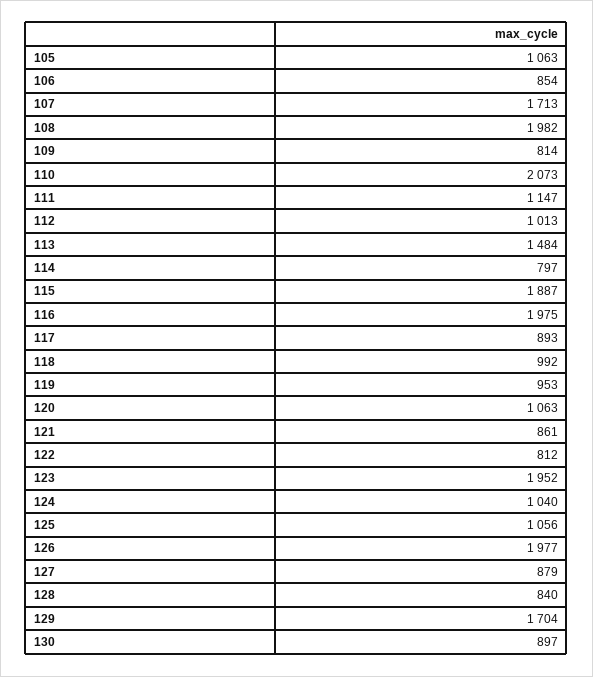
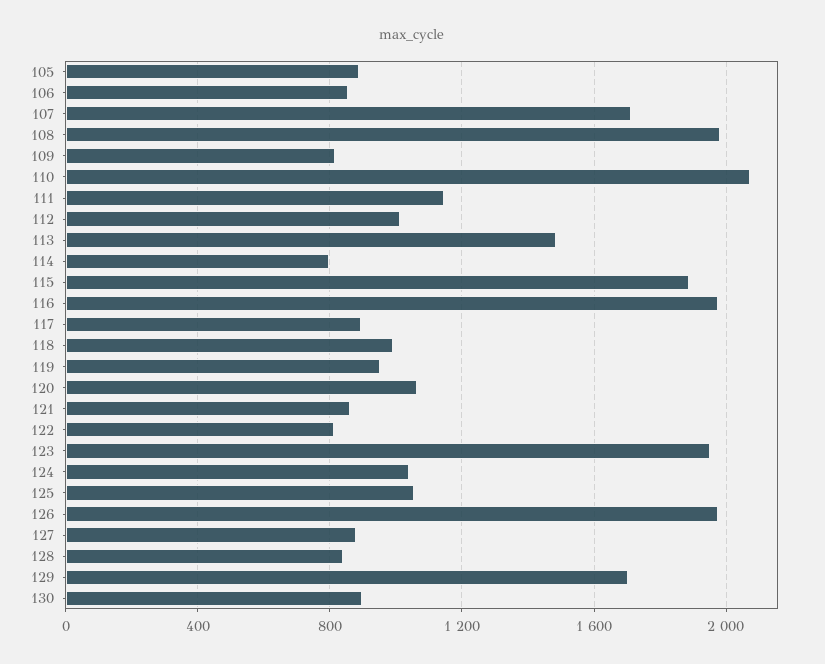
105: 1063 -> 900

